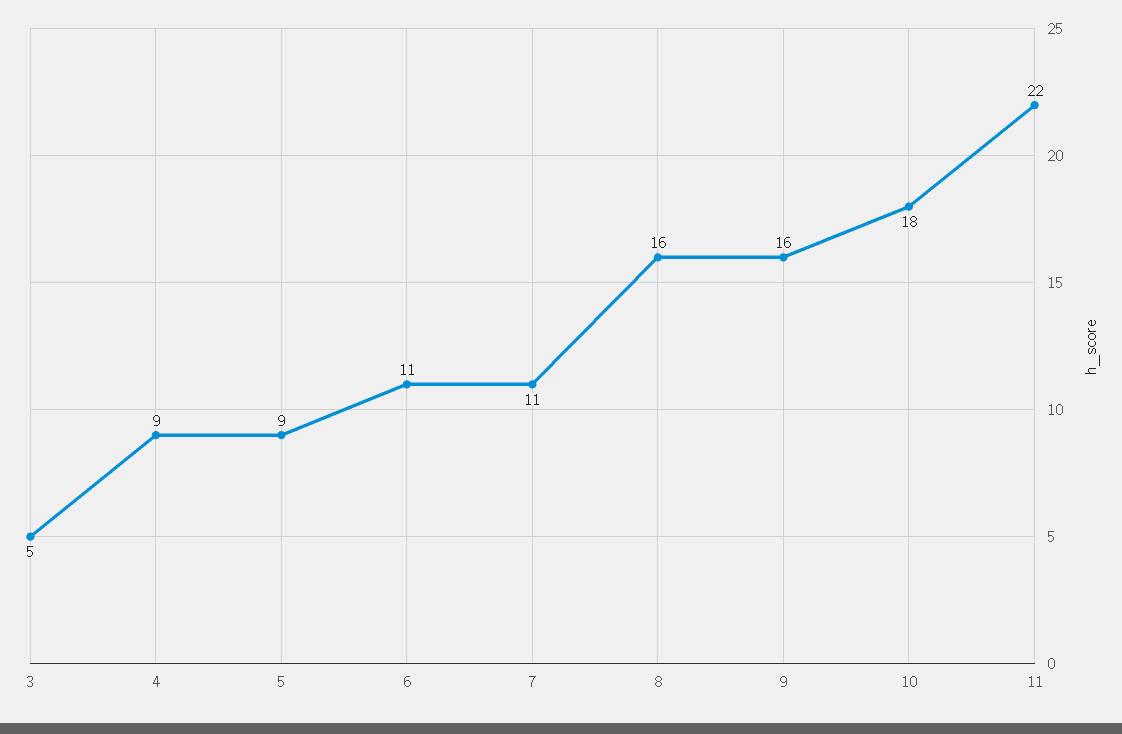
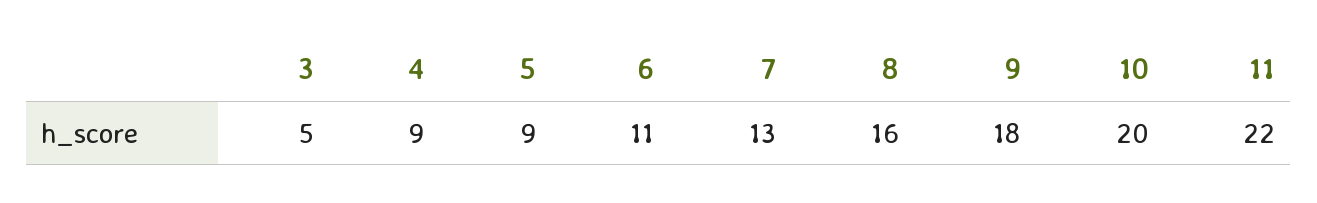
7: 11 -> 13
9: 16 -> 18
10: 18 -> 20

